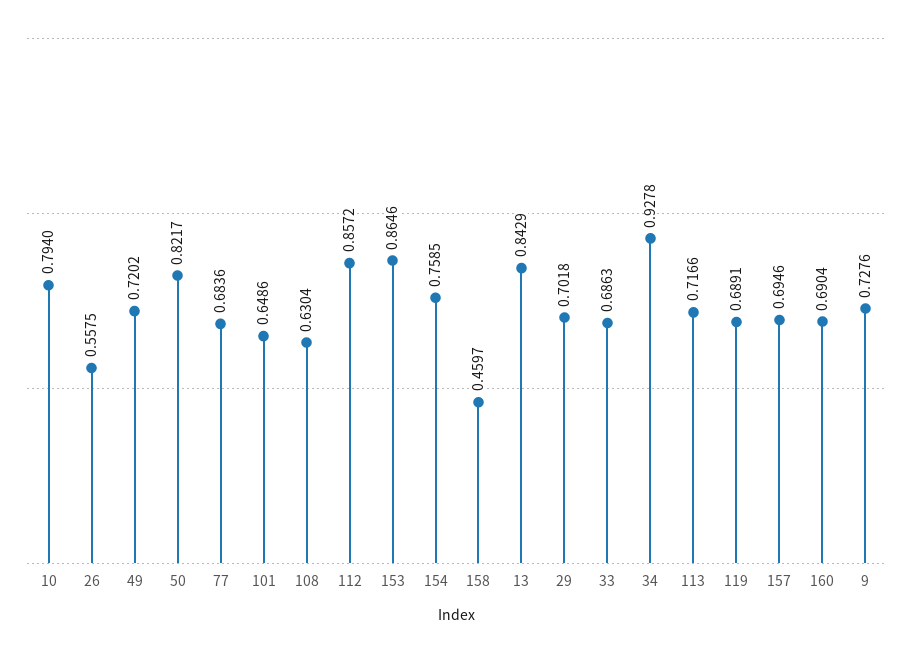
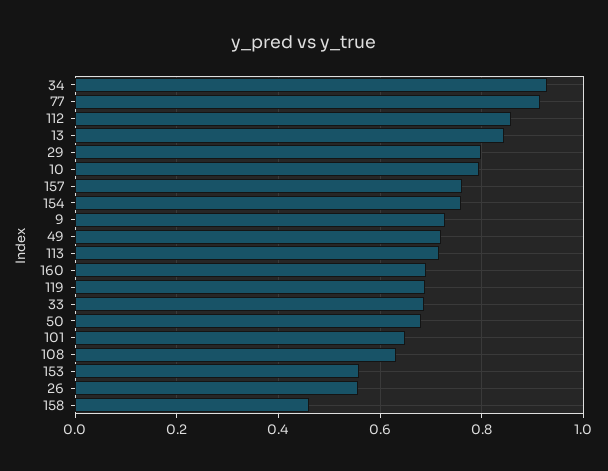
50: 0.8217 -> 0.68
77: 0.6836 -> 0.92
153: 0.8646 -> 0.56
29: 0.7018 -> 0.8
157: 0.6946 -> 0.76

